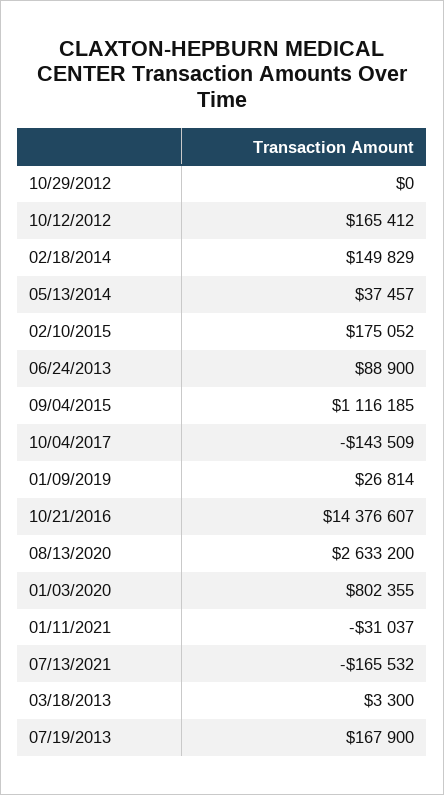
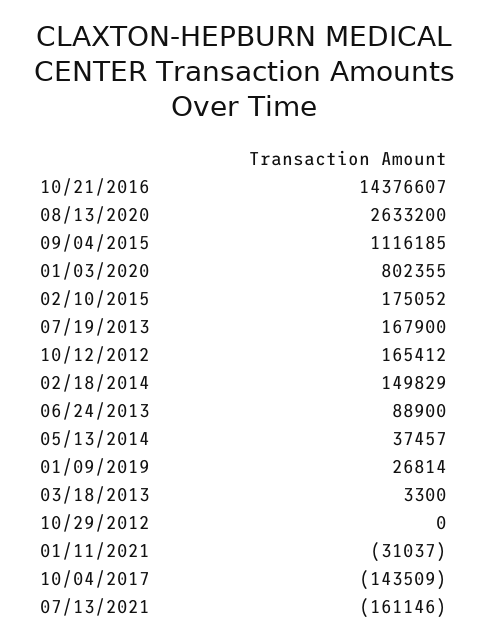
07/13/2021: -165532 -> -161146

